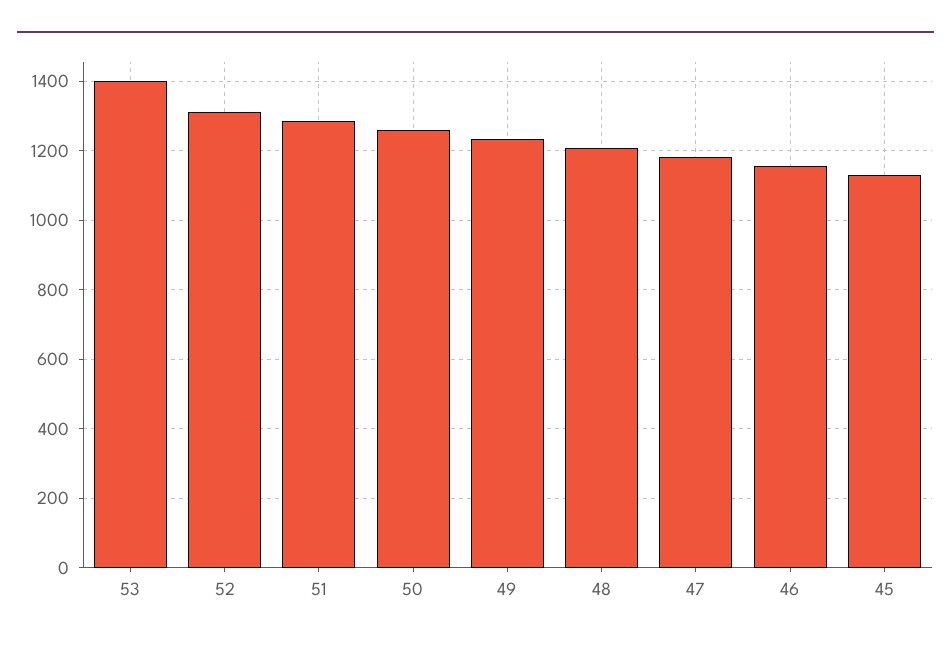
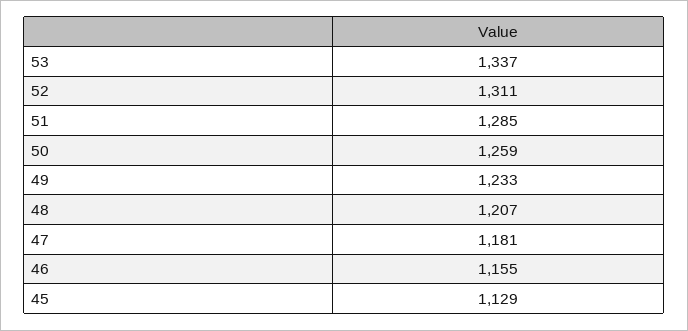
53: 1400 -> 1337

